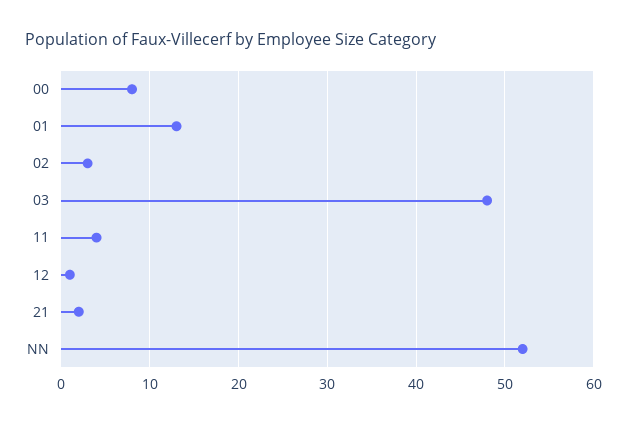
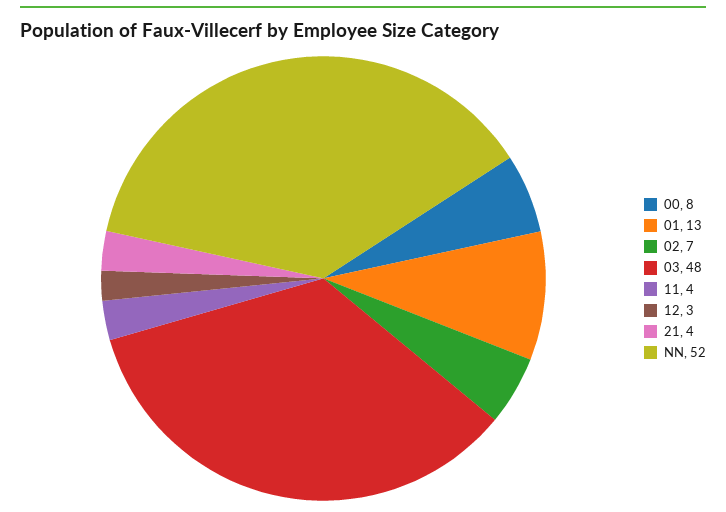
02: 3 -> 7
12: 1 -> 3
21: 2 -> 4

